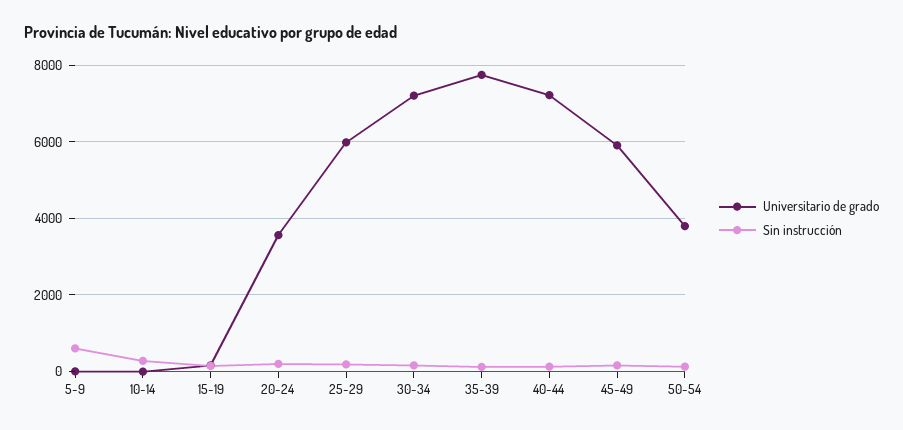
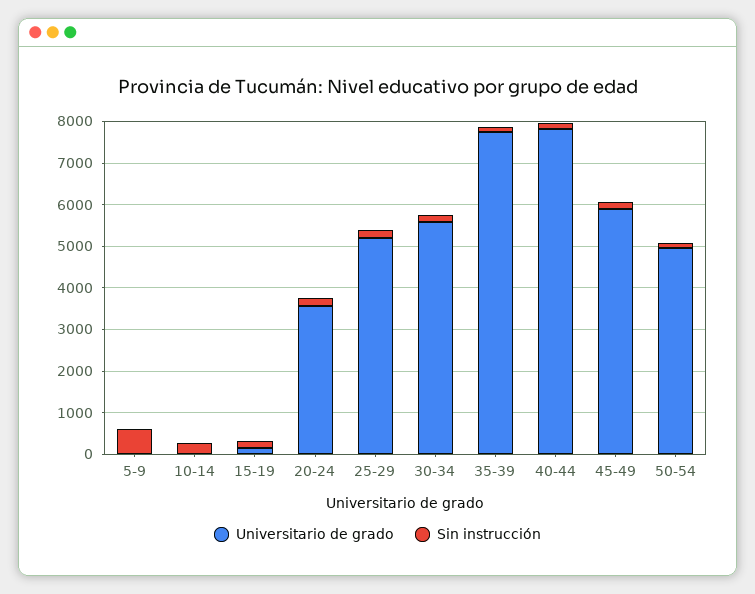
Universitario de grado, 25-29: 6000 -> 5200
Universitario de grado, 30-34: 7200 -> 5600
Universitario de grado, 40-44: 7200 -> 7800
Universitario de grado, 50-54: 3800 -> 5000

